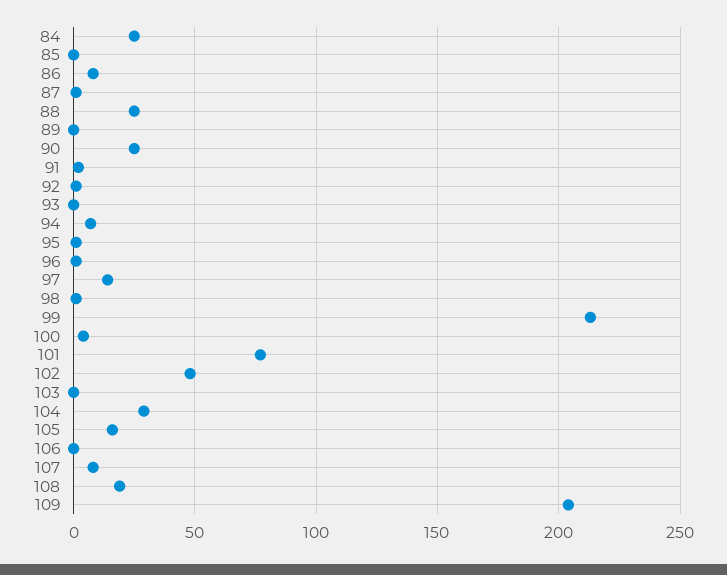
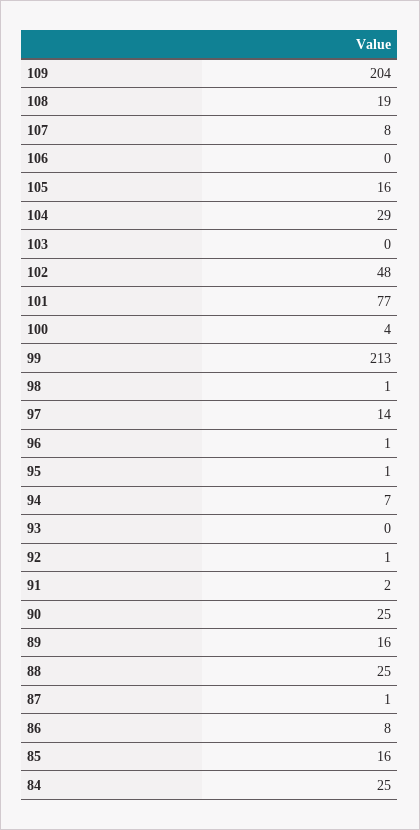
85: 0 -> 16
89: 0 -> 16

